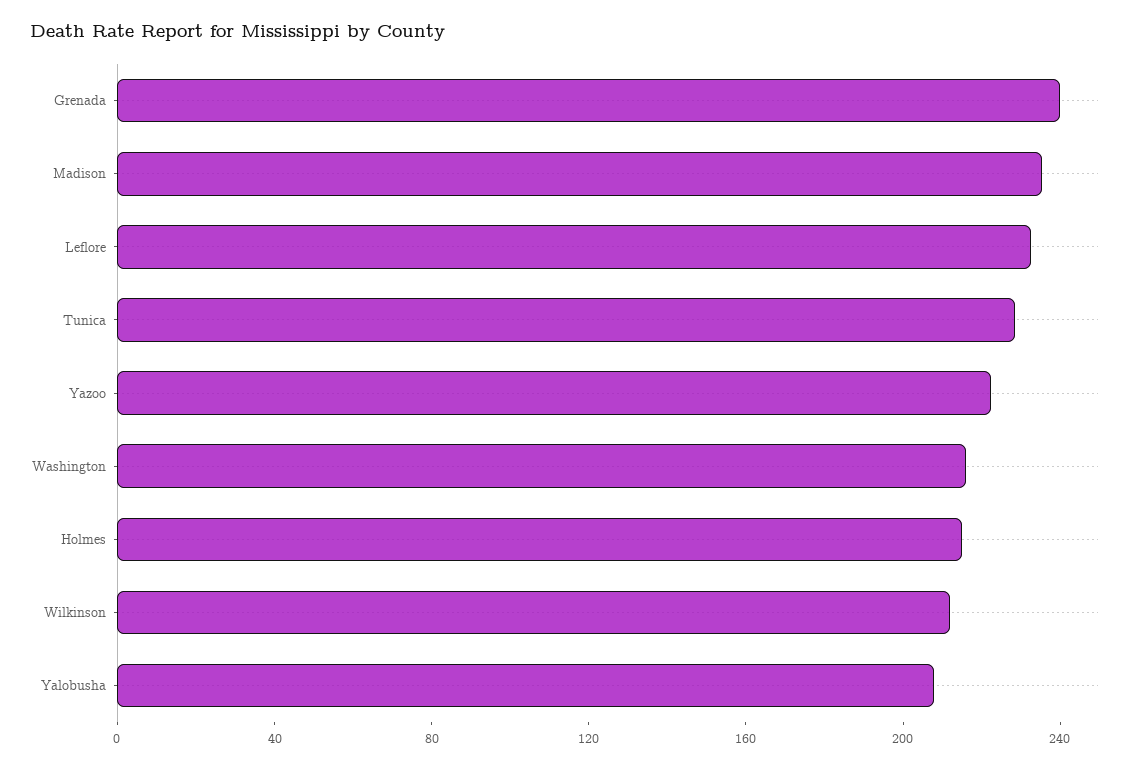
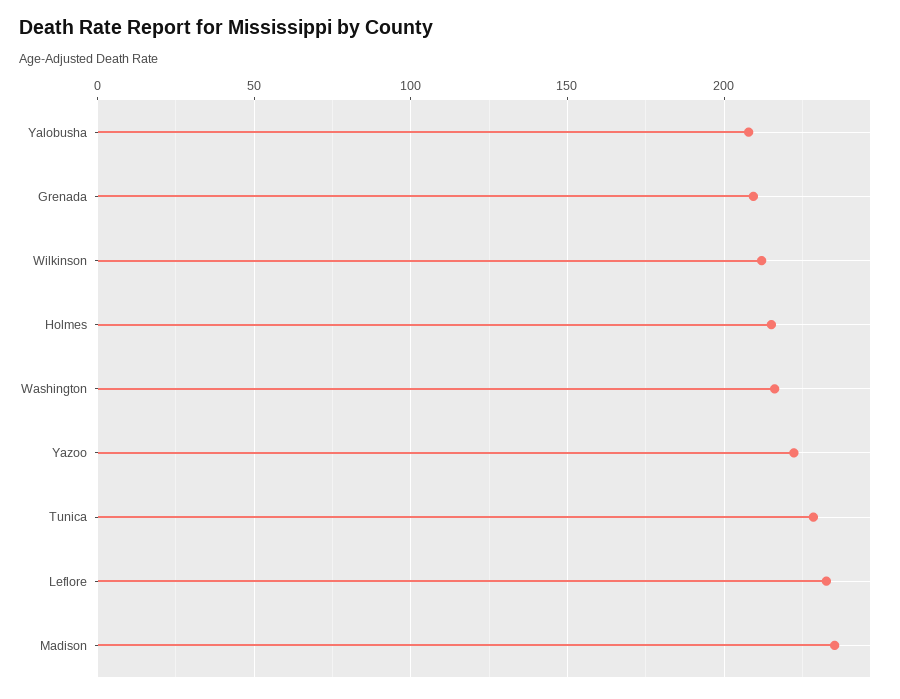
Grenada: 240 -> 210

